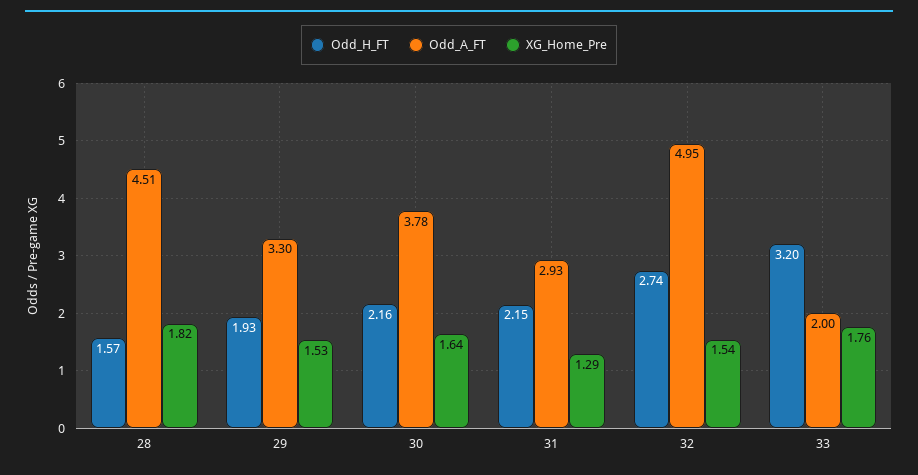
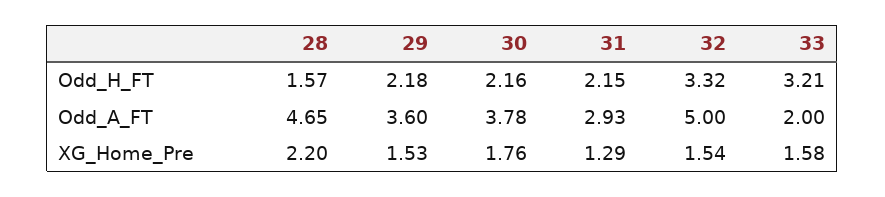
Odd_A_FT, 28: 4.51 -> 4.65
XG_Home_Pre, 28: 1.82 -> 2.2
Odd_H_FT, 29: 1.93 -> 2.18
Odd_A_FT, 29: 3.3 -> 3.6
XG_Home_Pre, 30: 1.64 -> 1.76
Odd_H_FT, 32: 2.74 -> 3.32
Odd_A_FT, 32: 4.95 -> 5
Odd_H_FT, 33: 3.2 -> 3.21
XG_Home_Pre, 33: 1.76 -> 1.58

